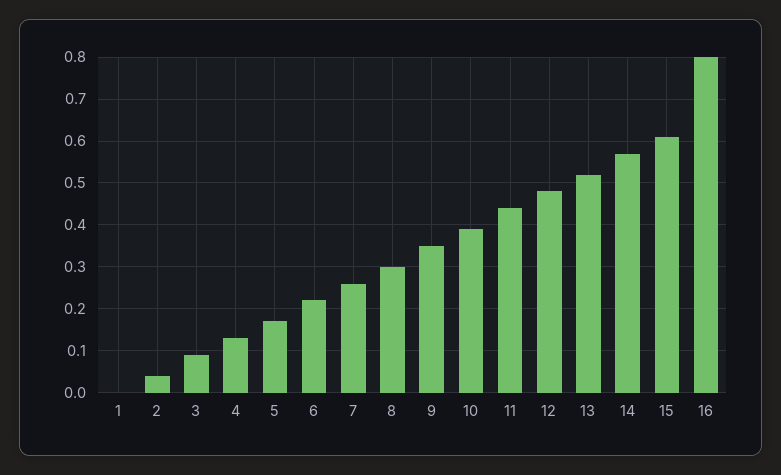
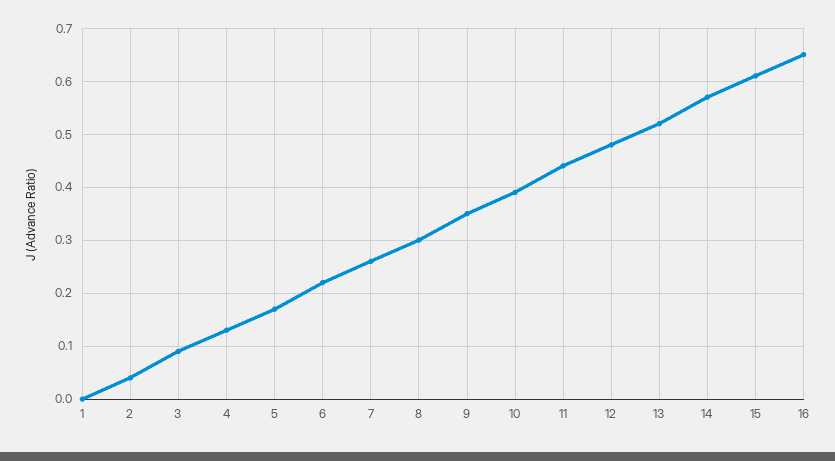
16: 0.8 -> 0.65

